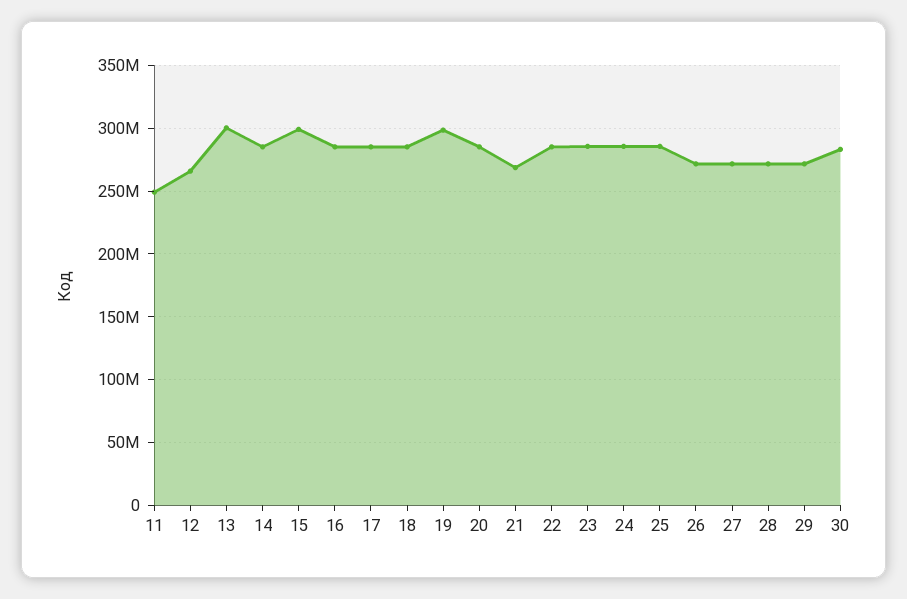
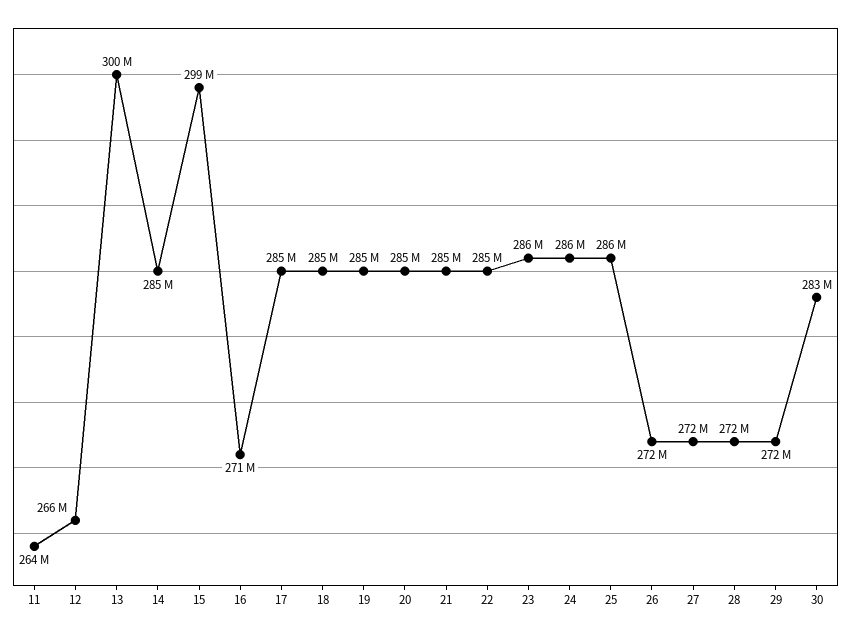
11: 250000000 -> 264000000
16: 285000000 -> 271000000
19: 300000000 -> 285000000
21: 270000000 -> 285000000

